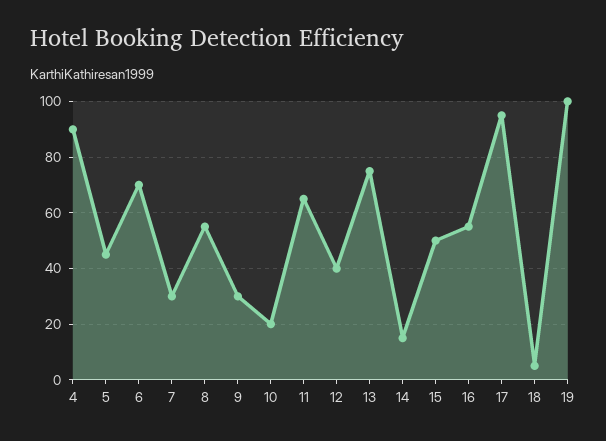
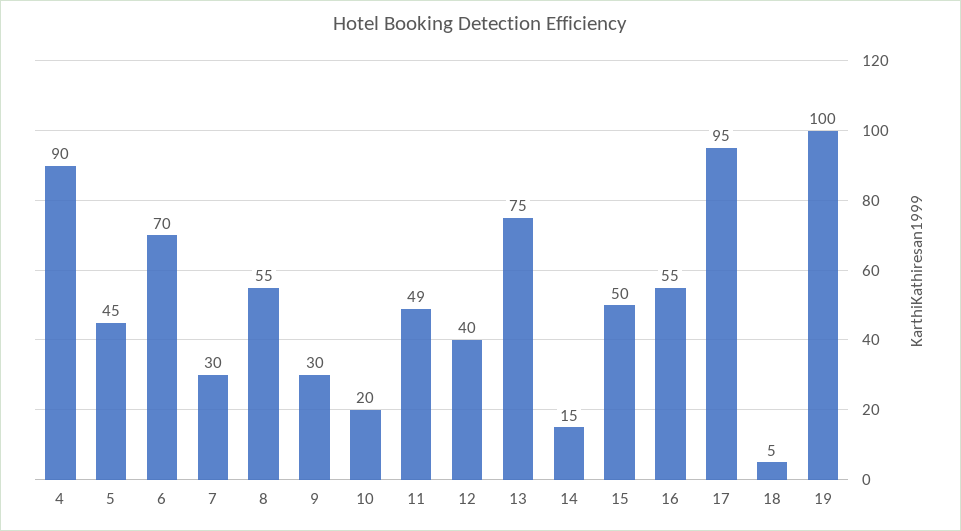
11: 65 -> 49

